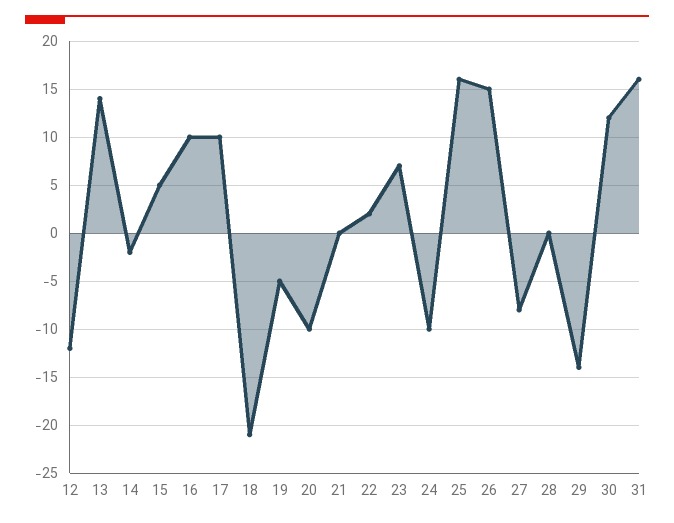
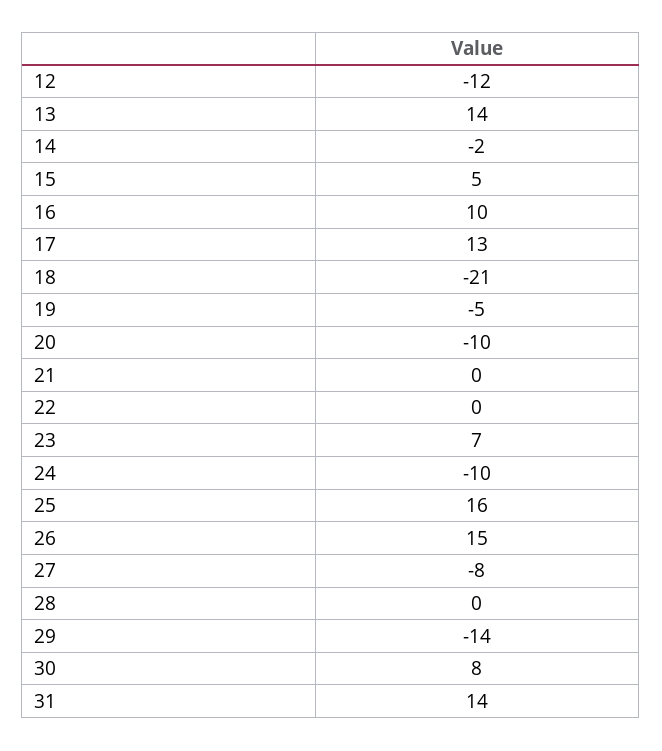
17: 10 -> 13
22: 2 -> 0
30: 12 -> 8
31: 16 -> 14

